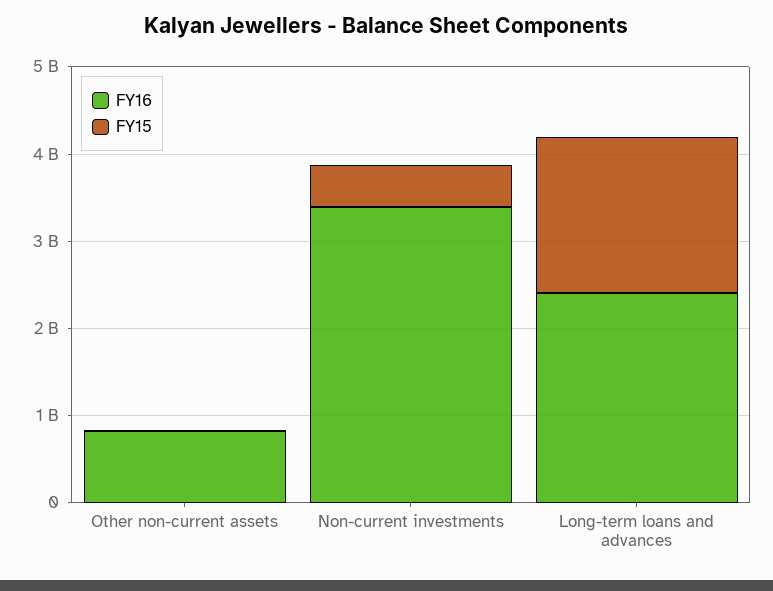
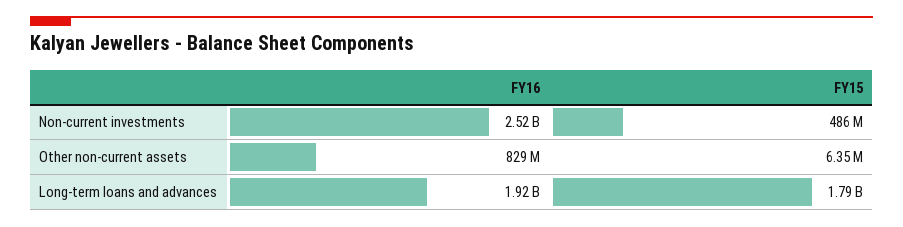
FY16, Non-current investments: 3400000000 -> 2520000000
FY16, Long-term loans and advances: 2400000000 -> 1920000000

